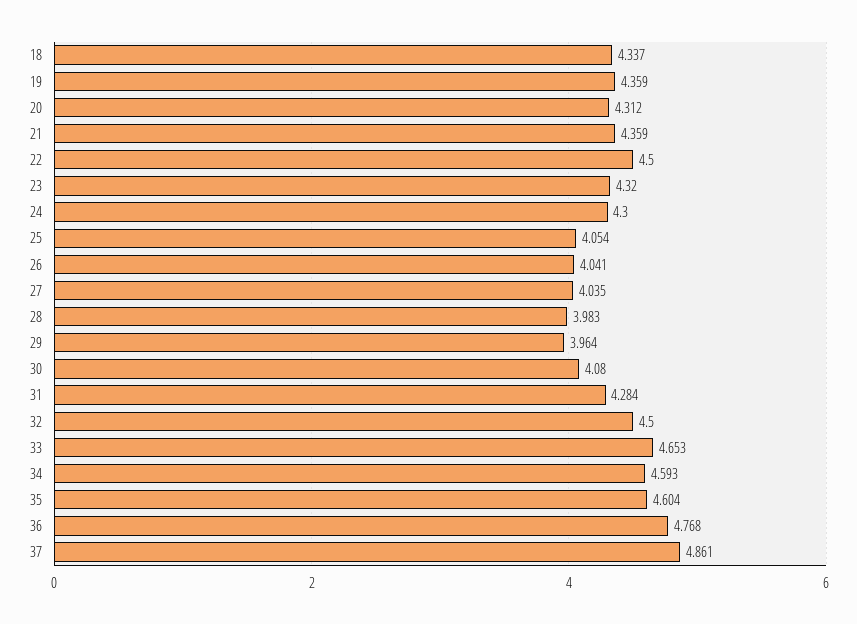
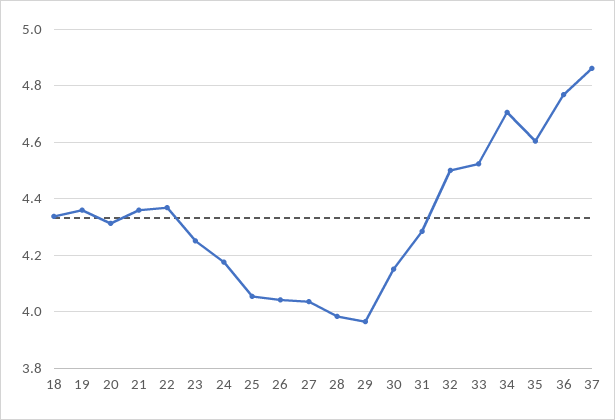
22: 4.5 -> 4.375
23: 4.32 -> 4.25
24: 4.3 -> 4.175
30: 4.08 -> 4.15
33: 4.653 -> 4.525
34: 4.593 -> 4.7

